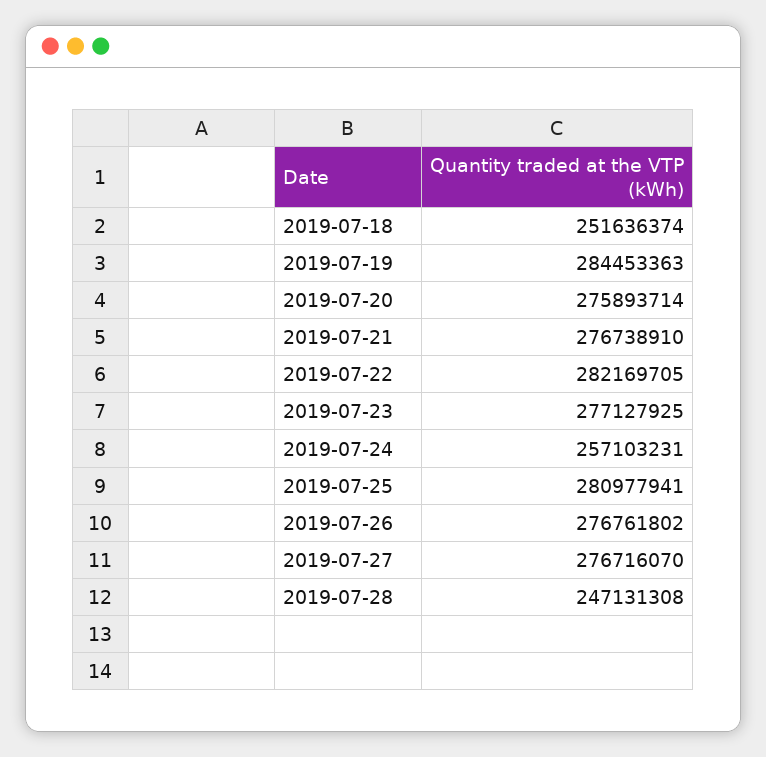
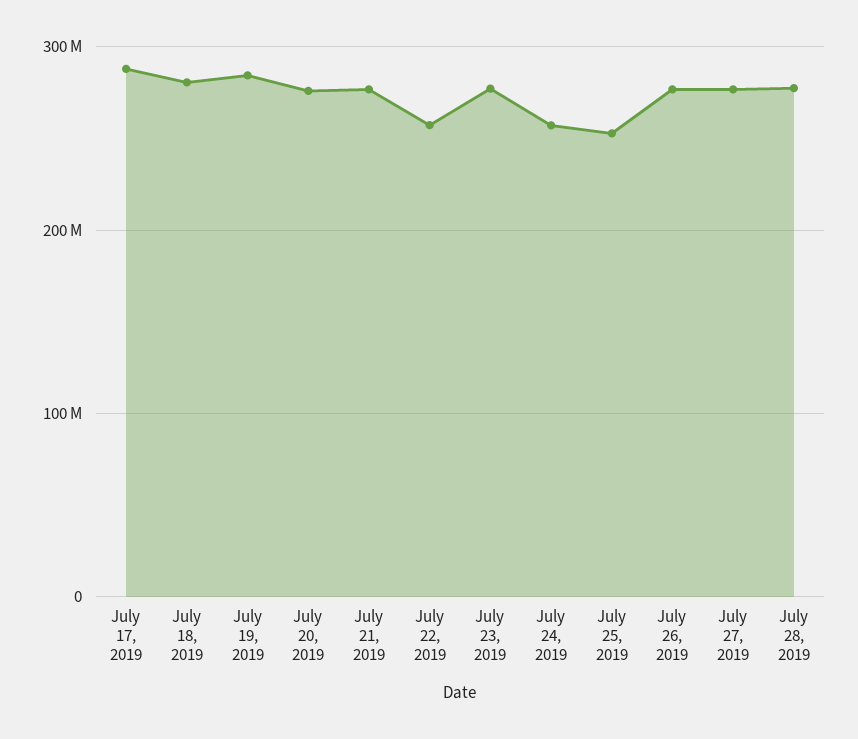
2019-07-18: 251636374 -> 280000000
2019-07-22: 282169705 -> 260000000
2019-07-25: 280977941 -> 250000000
2019-07-28: 247131308 -> 280000000
July 17, 2019: none -> 290000000

